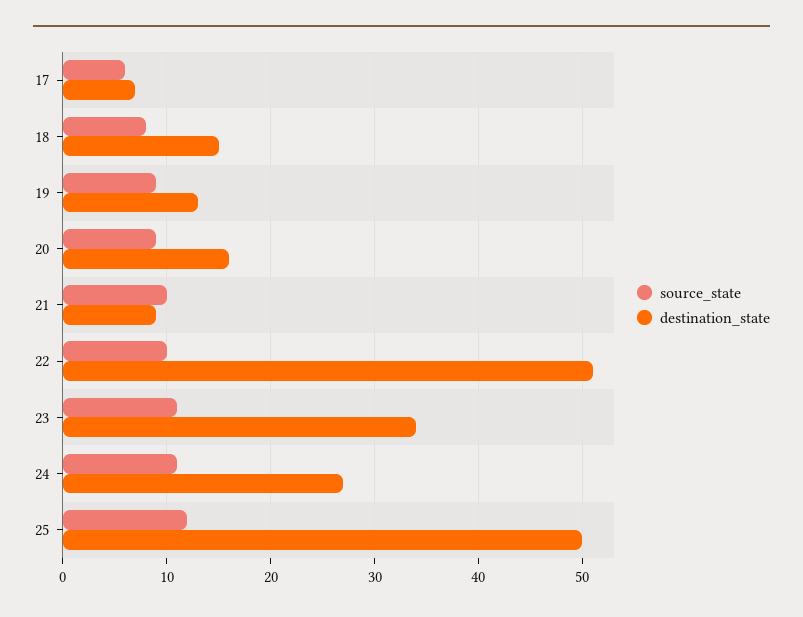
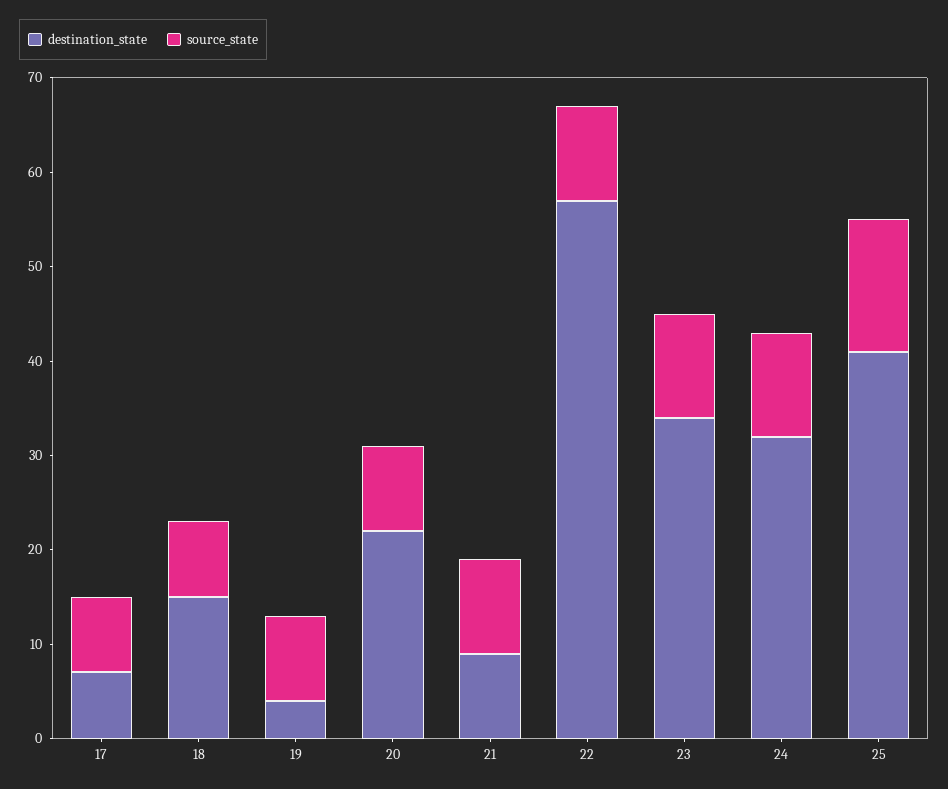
source_state, 17: 6 -> 8
destination_state, 19: 13 -> 4
destination_state, 20: 16 -> 22
destination_state, 22: 51 -> 57
destination_state, 24: 27 -> 32
source_state, 25: 12 -> 14
destination_state, 25: 50 -> 41

